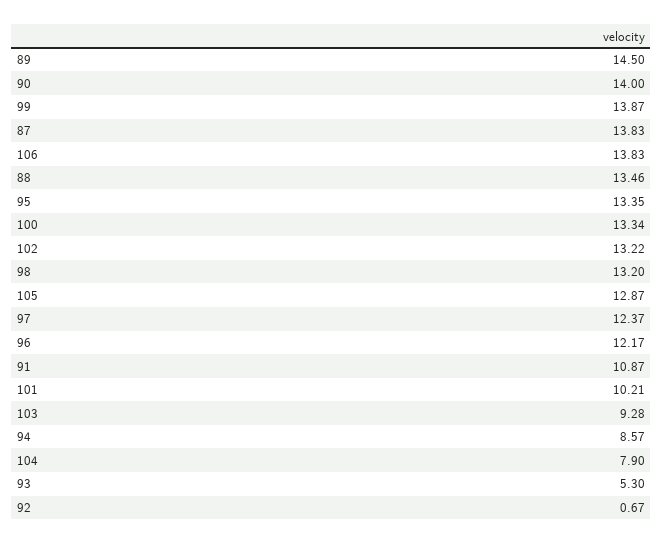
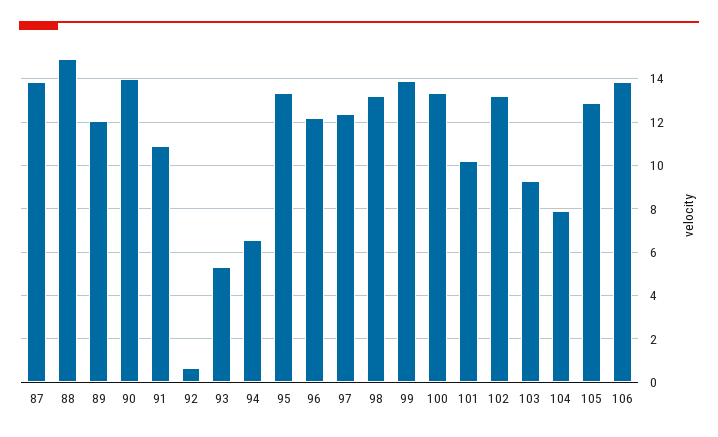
89: 14.5 -> 12
88: 13.46 -> 15
94: 8.57 -> 6.5

